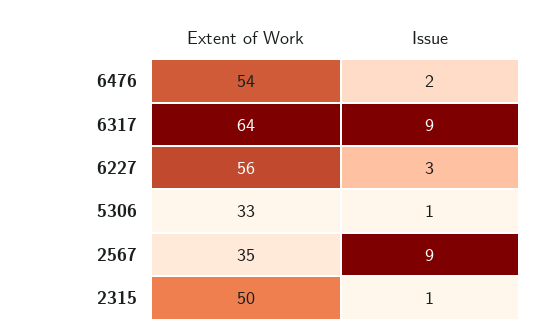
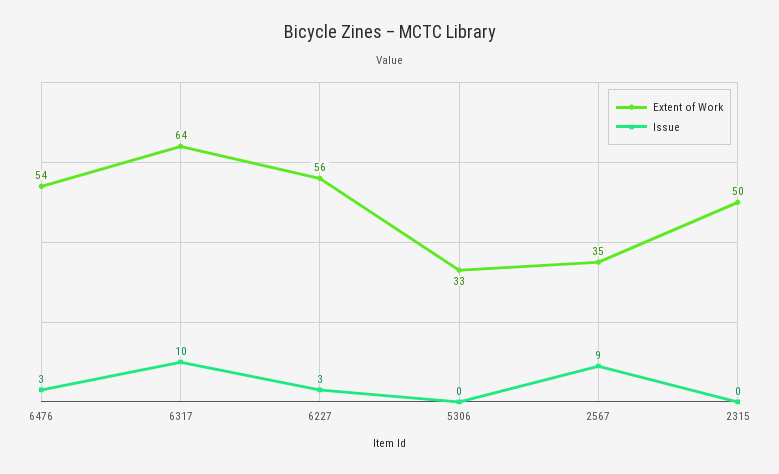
Issue, 6476: 2 -> 3
Issue, 6317: 9 -> 10
Issue, 5306: 1 -> 0
Issue, 2315: 1 -> 0

